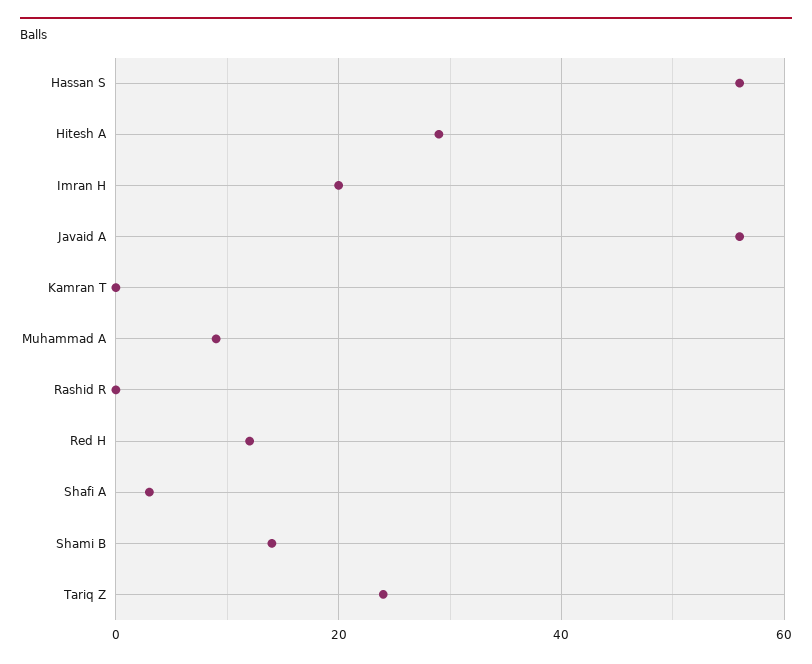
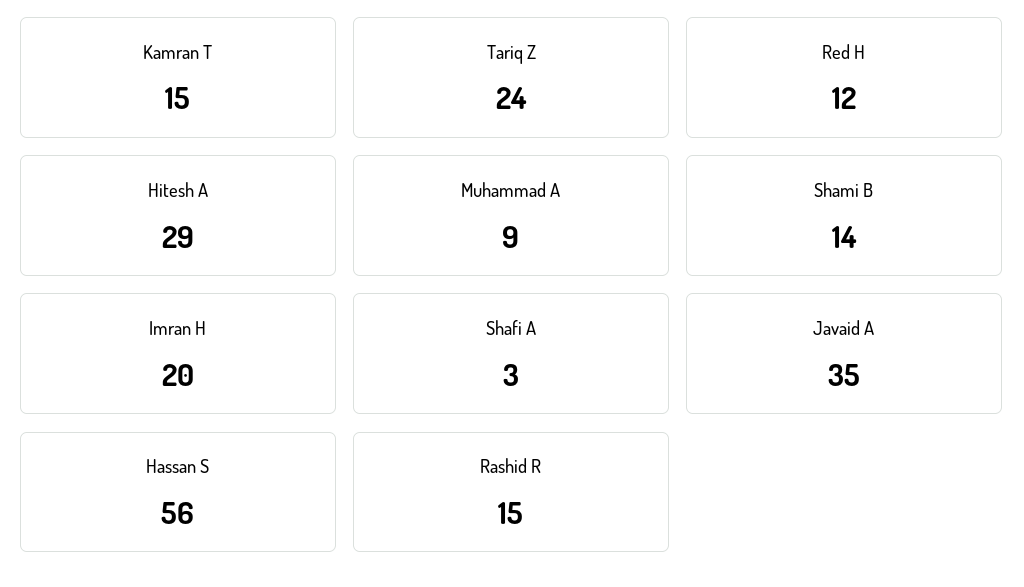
Javaid A: 55 -> 35
Kamran T: 0 -> 15
Rashid R: 0 -> 15

